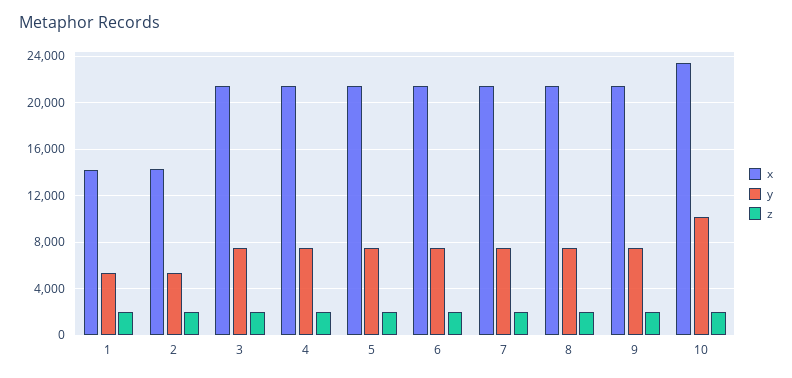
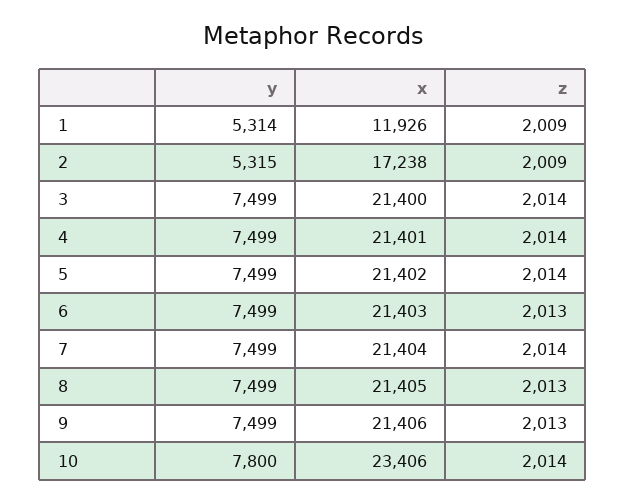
x, 1: 14000 -> 11926
x, 2: 14000 -> 17238
y, 10: 10000 -> 7800

